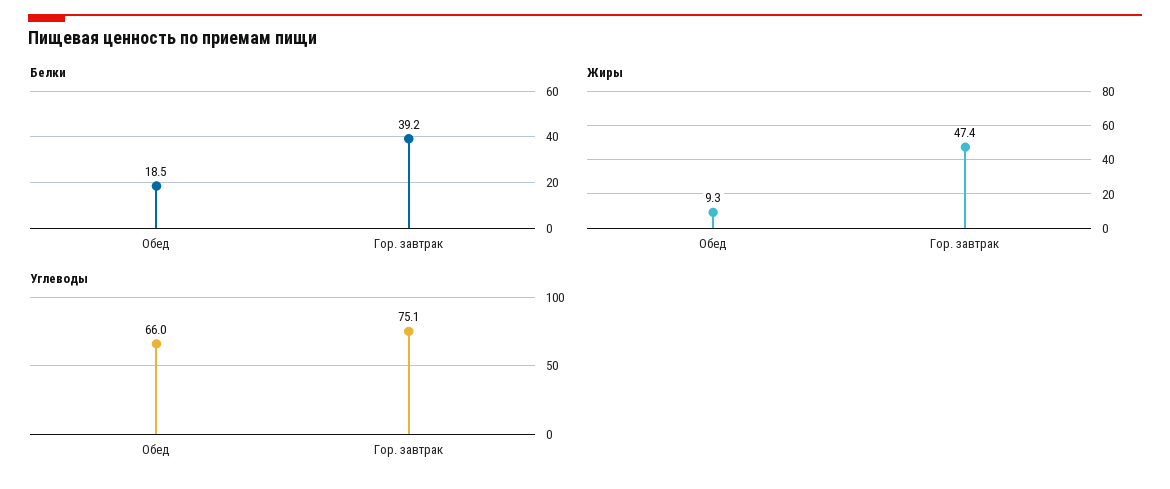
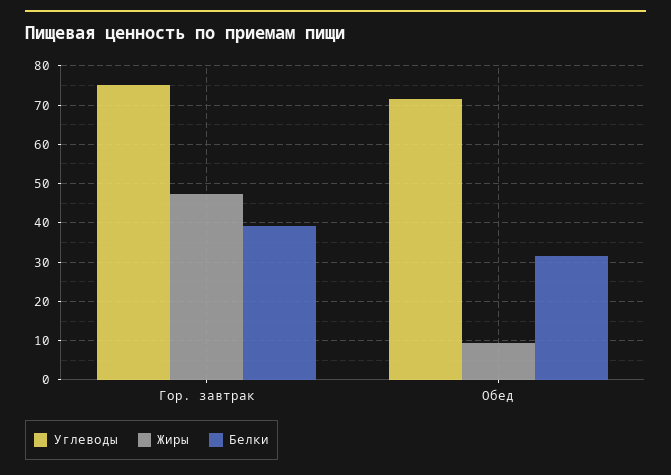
Белки, Обед: 18.5 -> 32
Углеводы, Обед: 66 -> 72

